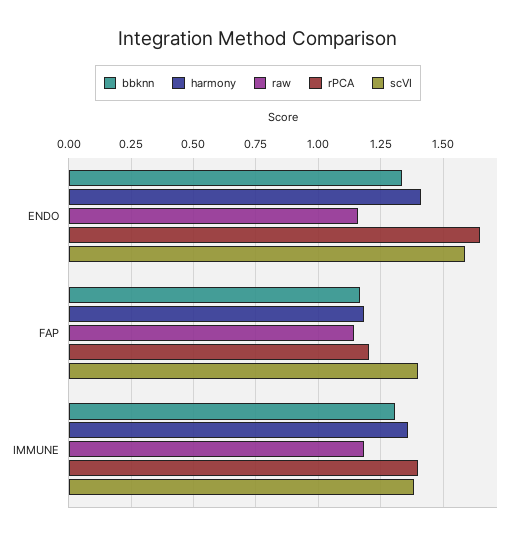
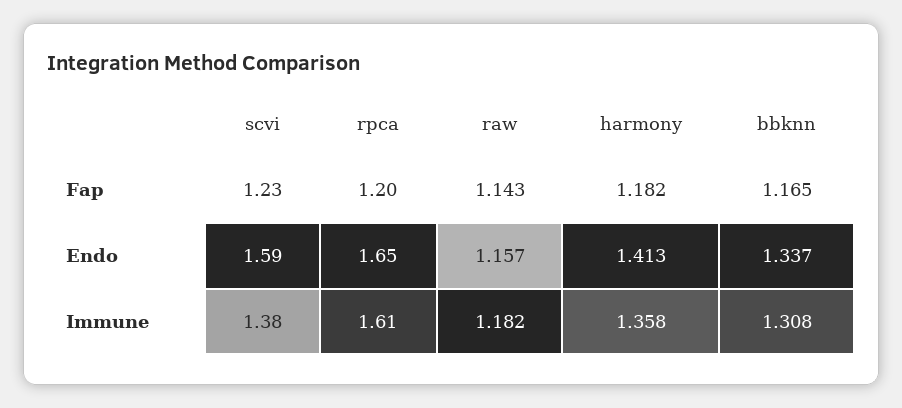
scVI, FAP: 1.4 -> 1.23
rPCA, IMMUNE: 1.4 -> 1.61

